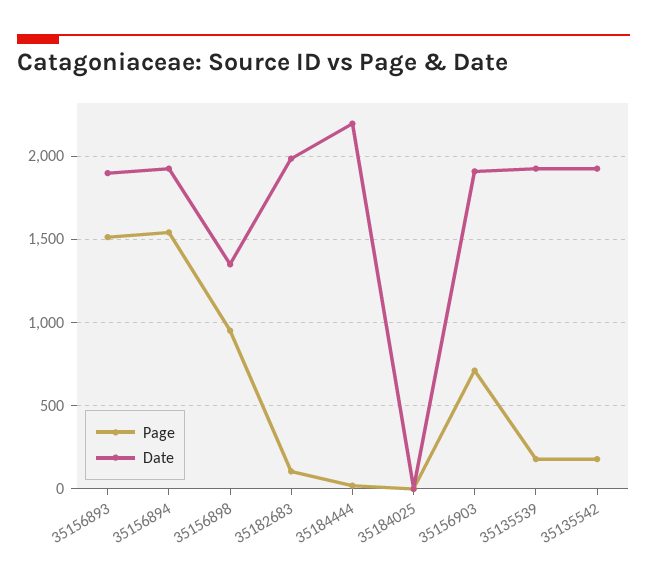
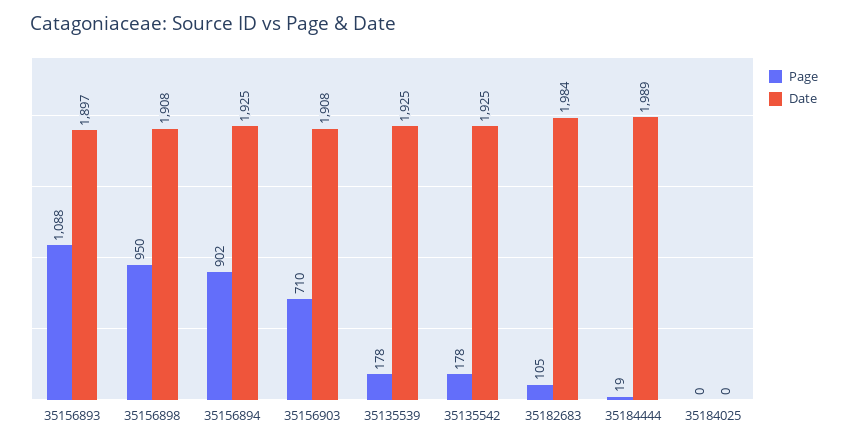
Page, 35156893: 1500 -> 1088
Page, 35156894: 1550 -> 902
Date, 35156898: 1350 -> 1908
Date, 35184444: 2200 -> 1989

